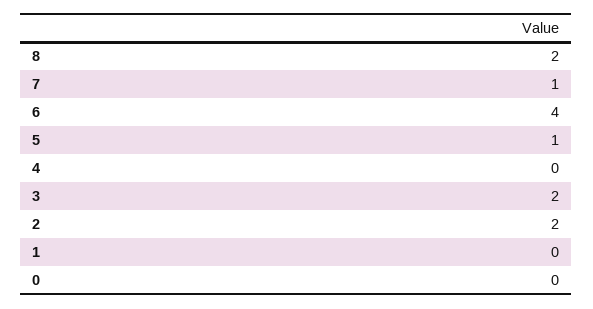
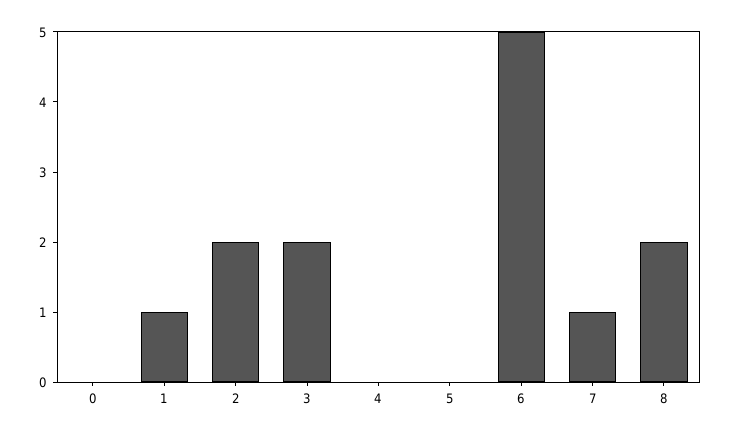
6: 4 -> 5
5: 1 -> 0
1: 0 -> 1

